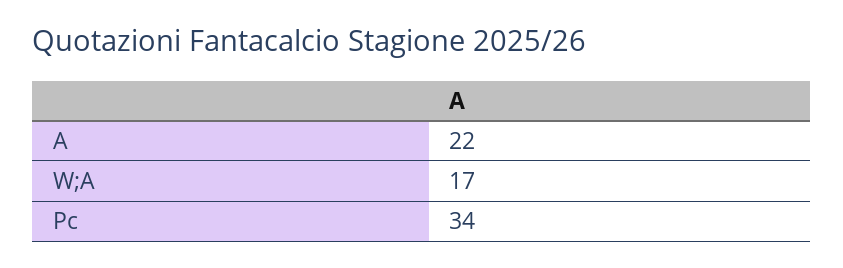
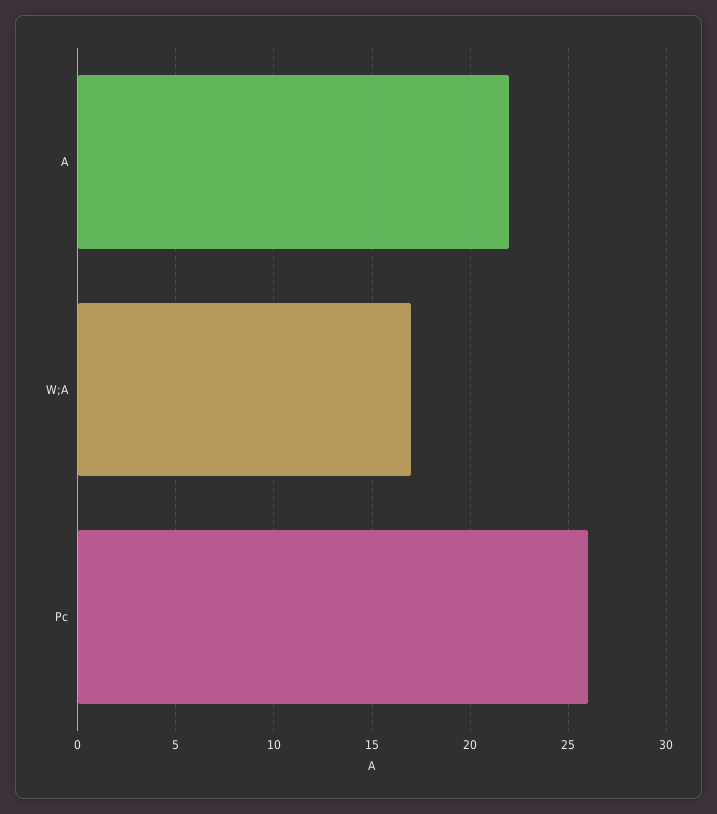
Pc: 34 -> 26

